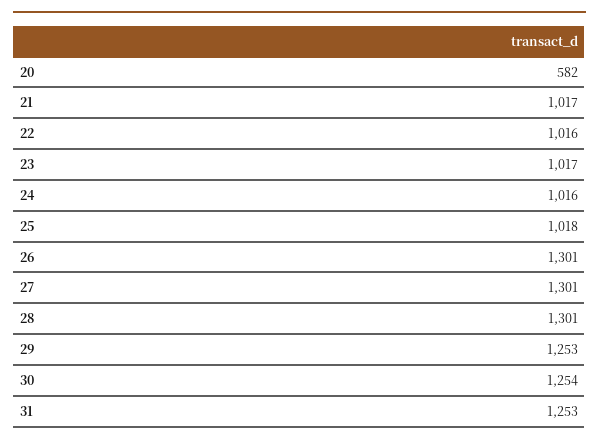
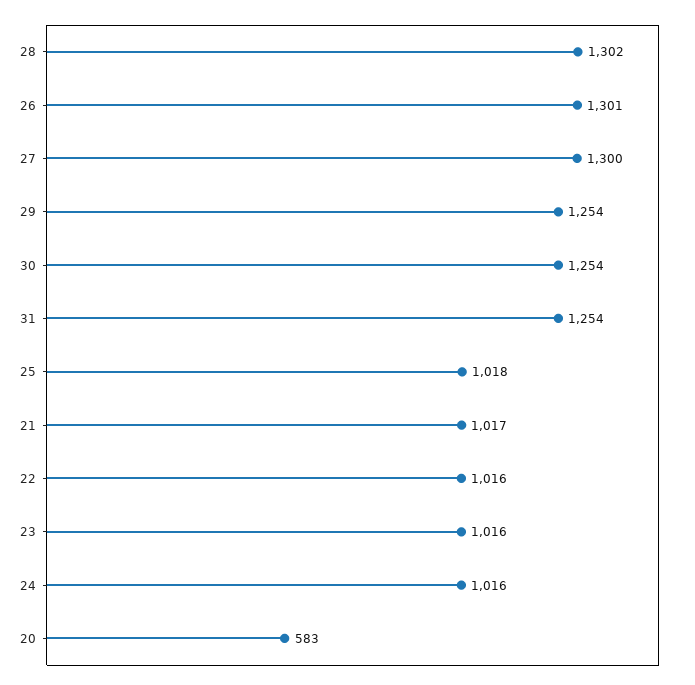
20: 582 -> 583
23: 1017 -> 1016
27: 1301 -> 1300
28: 1301 -> 1302
29: 1253 -> 1254
31: 1253 -> 1254

